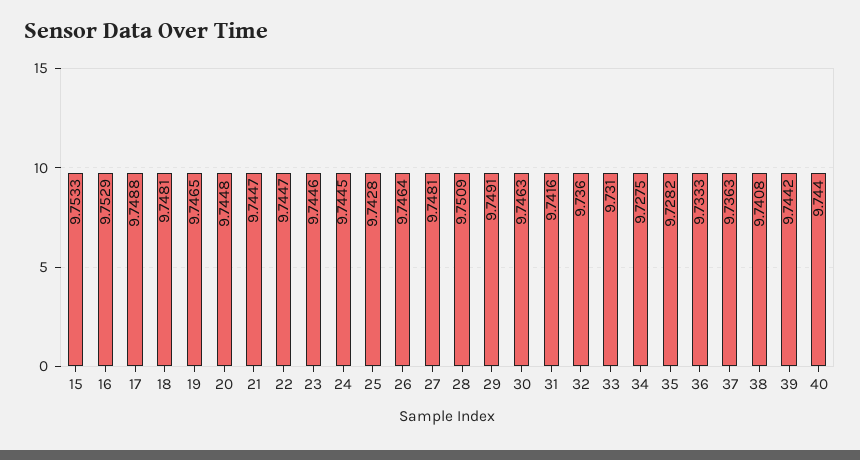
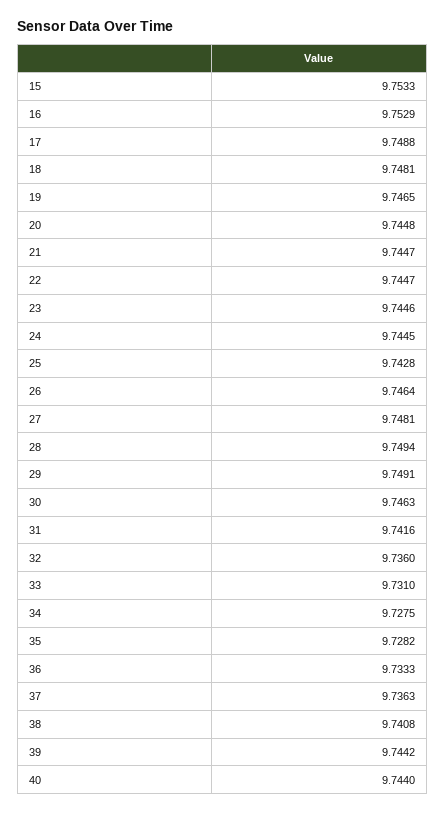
28: 9.7509 -> 9.7494

